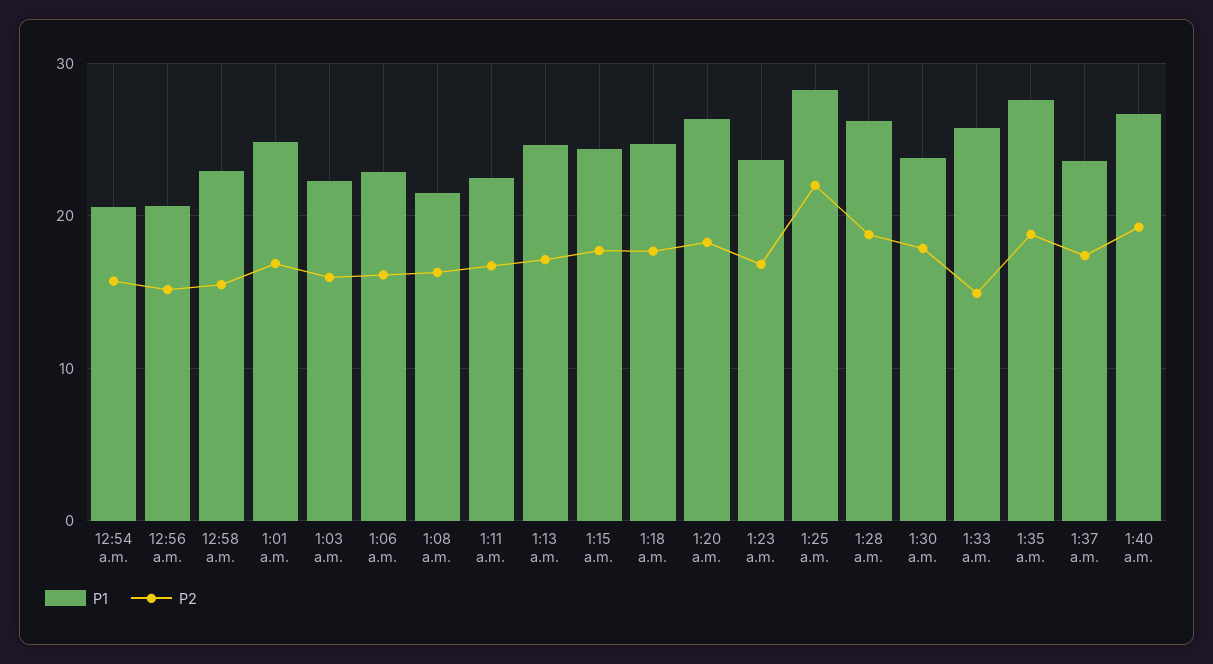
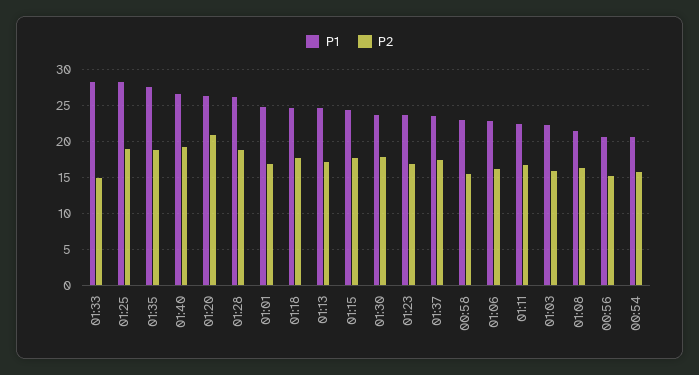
P2, 1:20 a.m.: 18 -> 21
P2, 1:25 a.m.: 22 -> 19
P1, 1:33 a.m.: 26 -> 28

